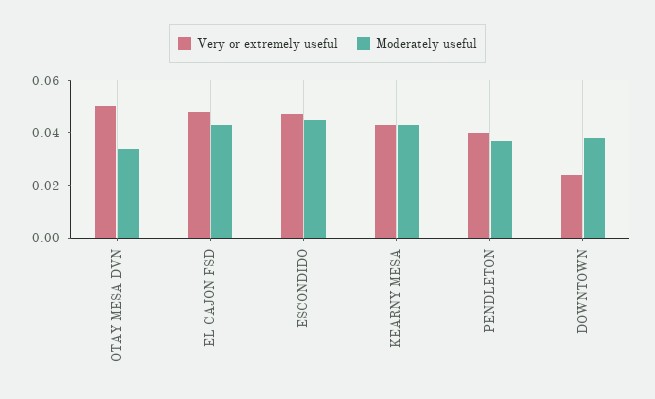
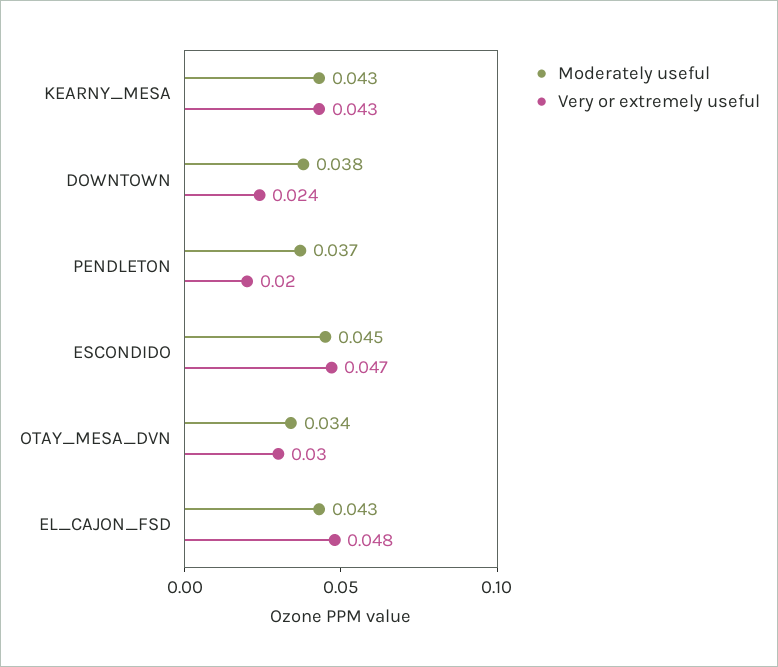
Very or extremely useful, OTAY MESA DVN: 0.05 -> 0.03
Very or extremely useful, PENDLETON: 0.04 -> 0.02

